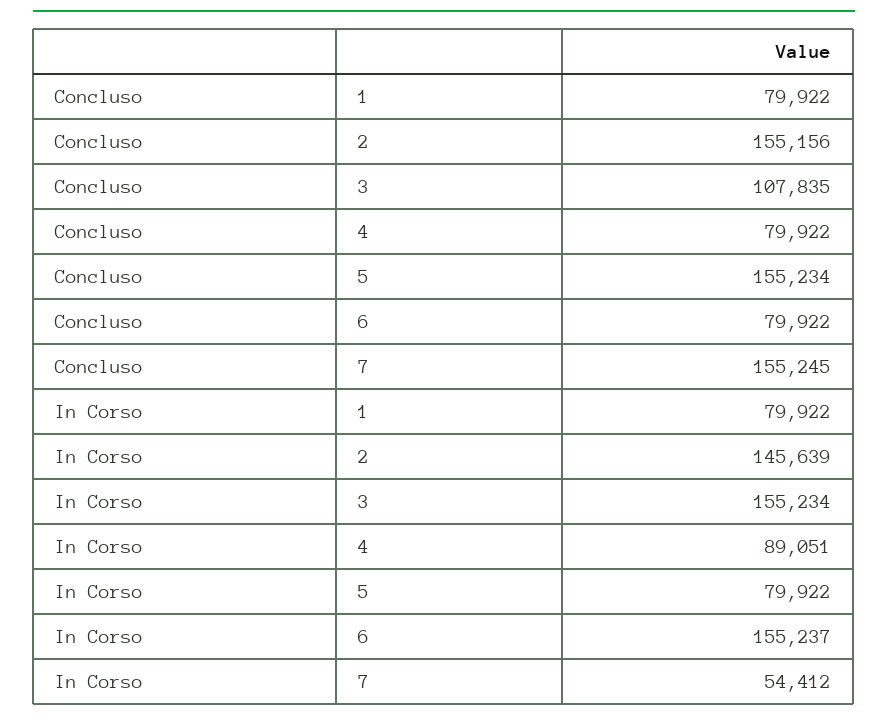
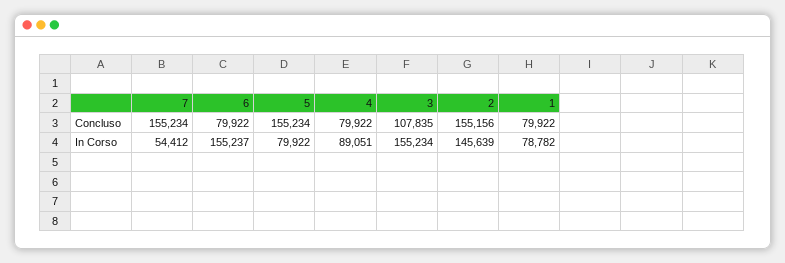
Concluso, 7: 155245 -> 155234
In Corso, 1: 79922 -> 78782

